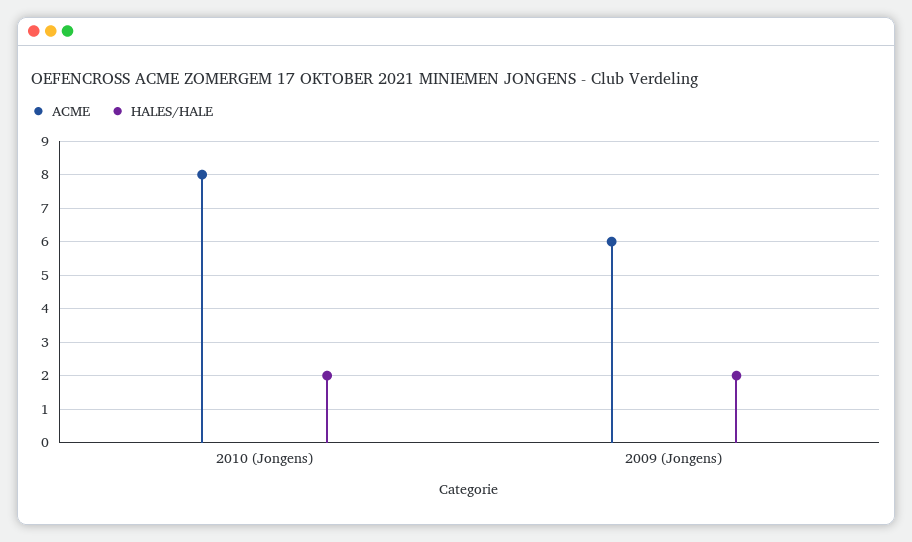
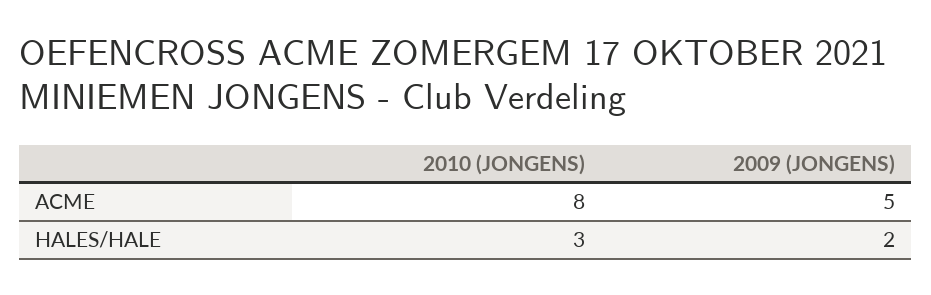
HALES/HALE, 2010 (Jongens): 2 -> 3
ACME, 2009 (Jongens): 6 -> 5

